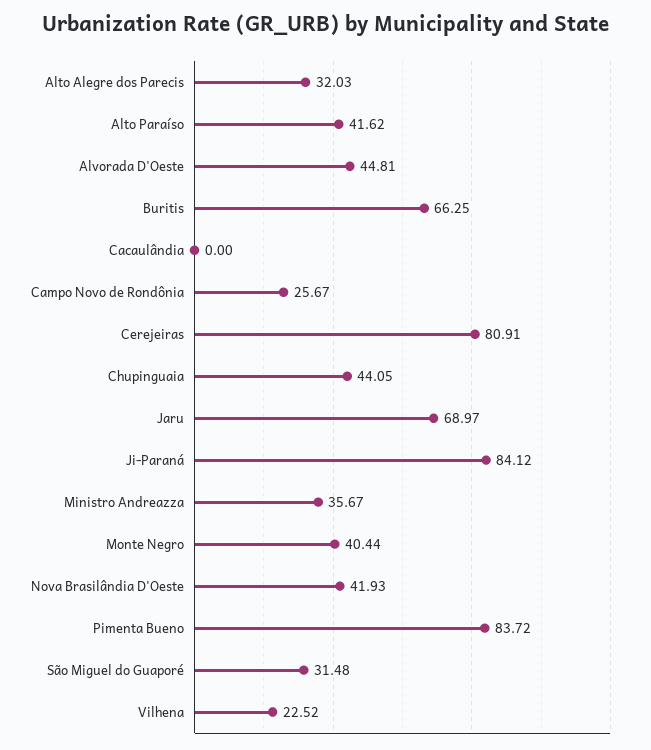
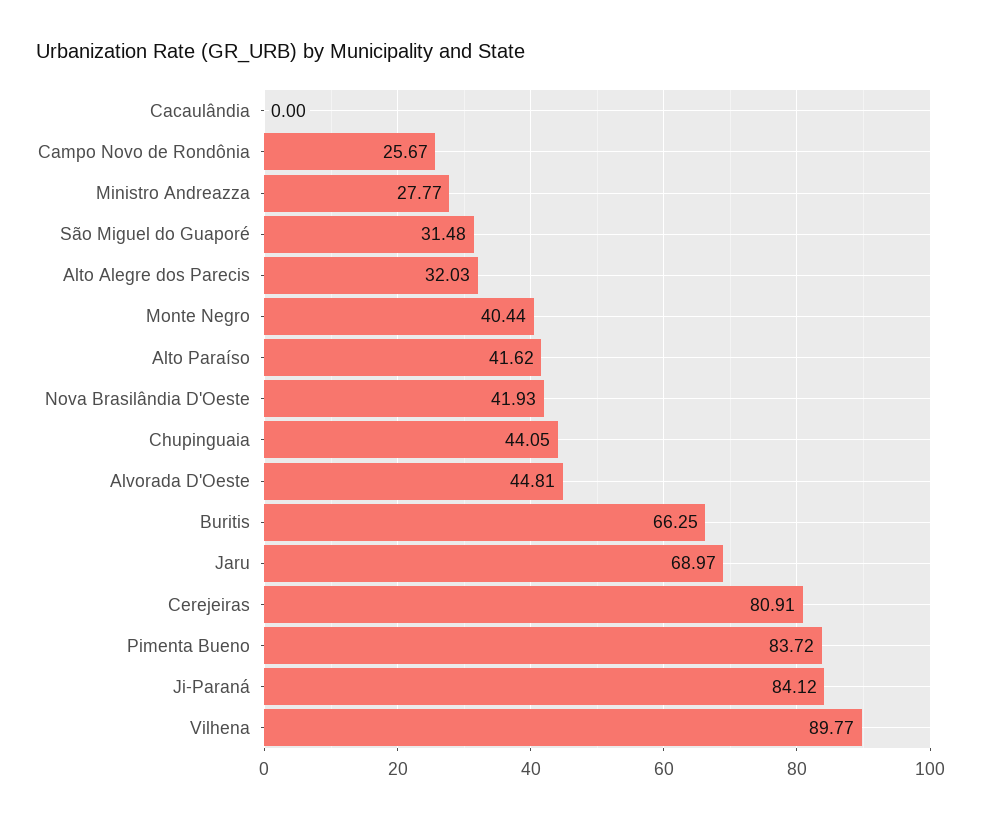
Ministro Andreazza: 35.67 -> 27.77
Vilhena: 22.52 -> 89.77

